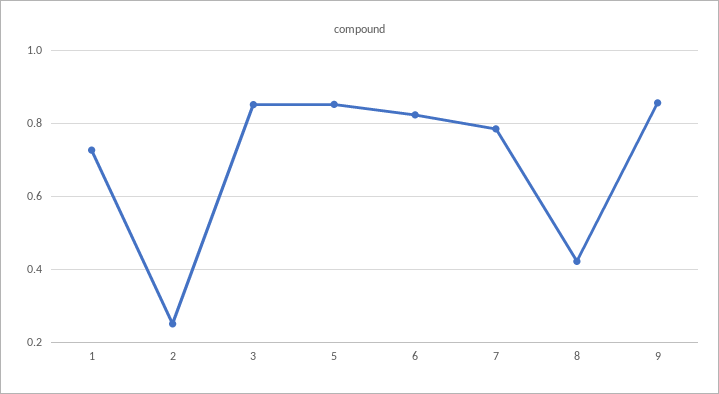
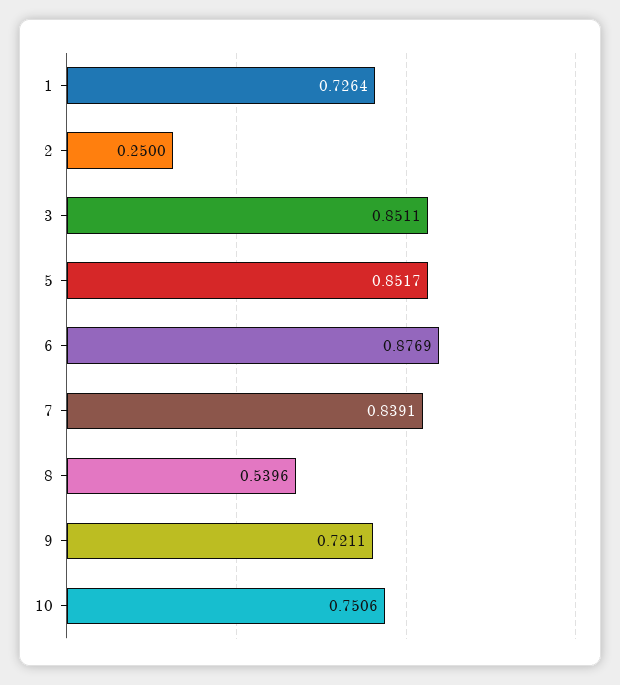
6: 0.82 -> 0.8769
7: 0.78 -> 0.8391
8: 0.42 -> 0.5396
9: 0.86 -> 0.7211
10: none -> 0.7506

